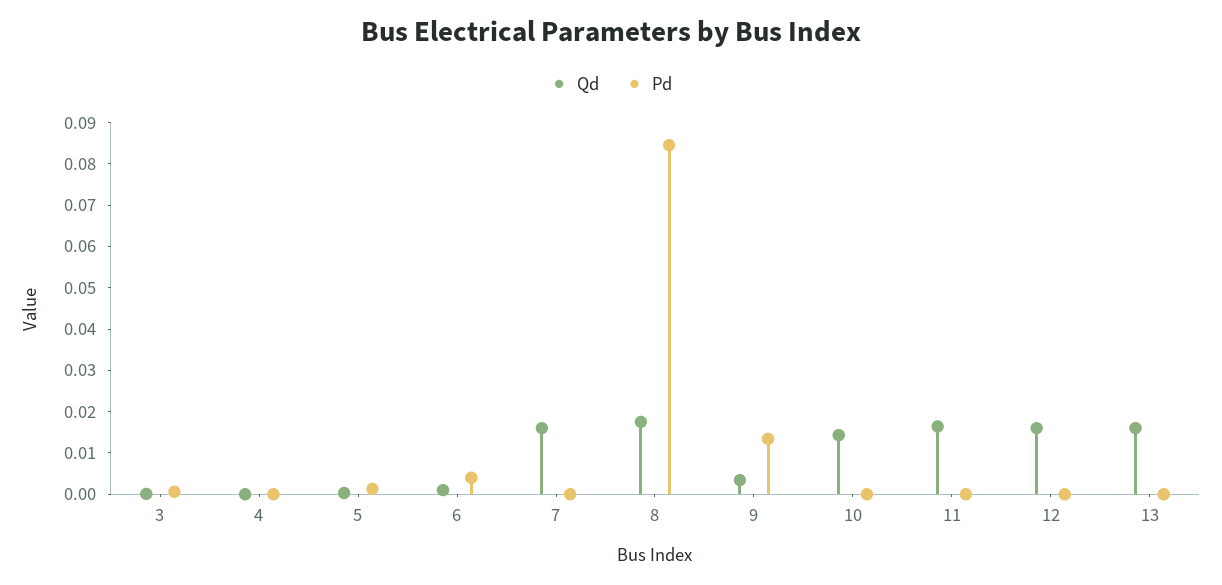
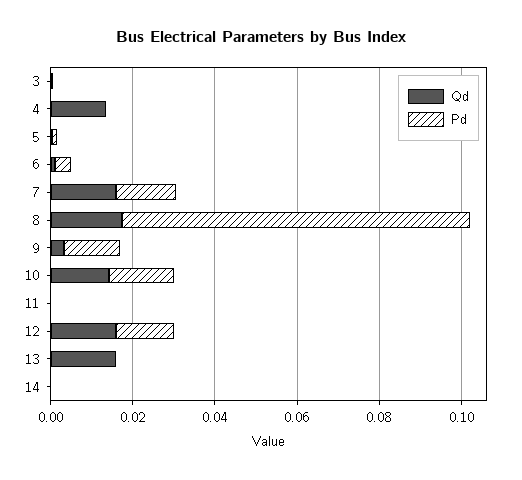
Qd, 4: 0 -> 0.015
Pd, 7: 0 -> 0.015
Pd, 10: 0 -> 0.015
Qd, 11: 0.016 -> 0
Pd, 12: 0 -> 0.015
Qd, 14: none -> 0
Pd, 14: none -> 0

